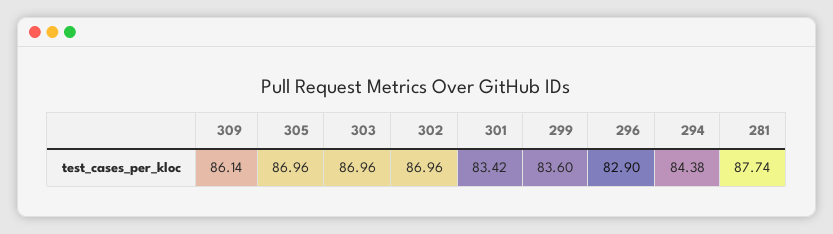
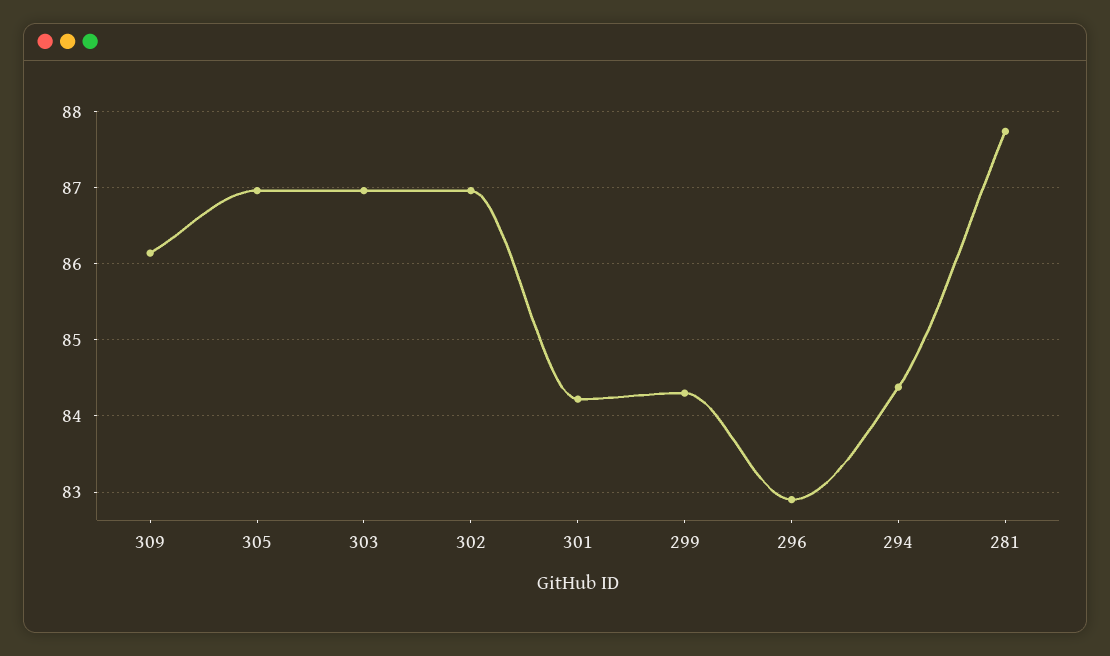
301: 83.42 -> 84.2
299: 83.6 -> 84.3

